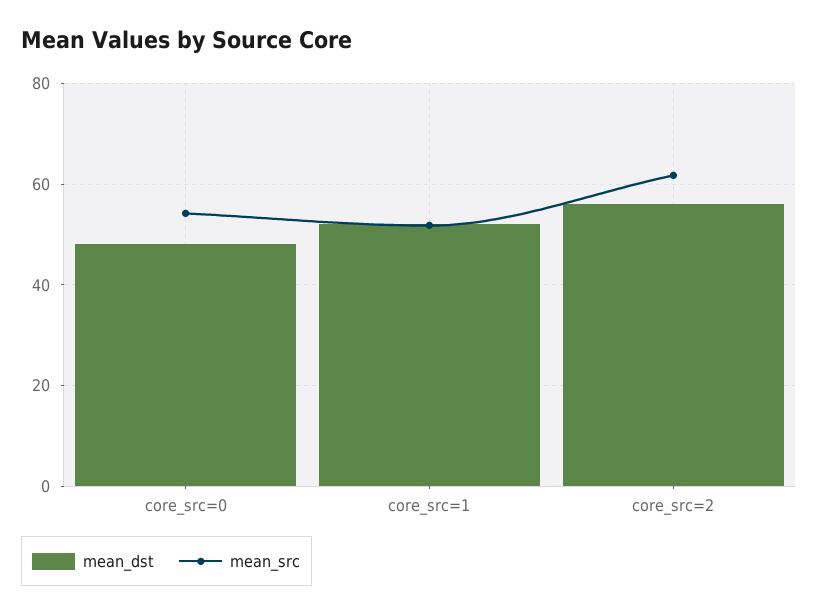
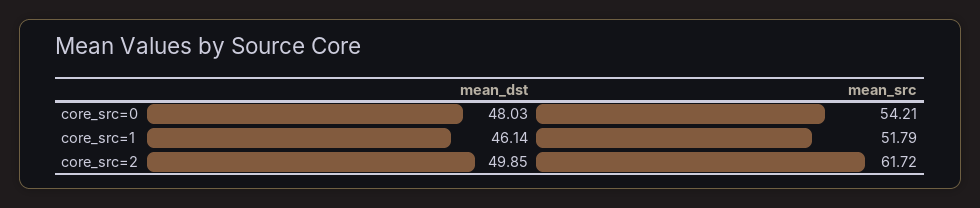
mean_dst, core_src=1: 52 -> 46.14
mean_dst, core_src=2: 56 -> 49.85

